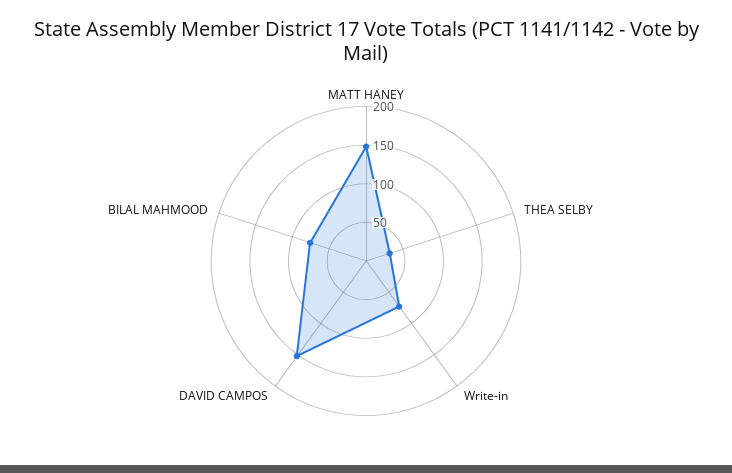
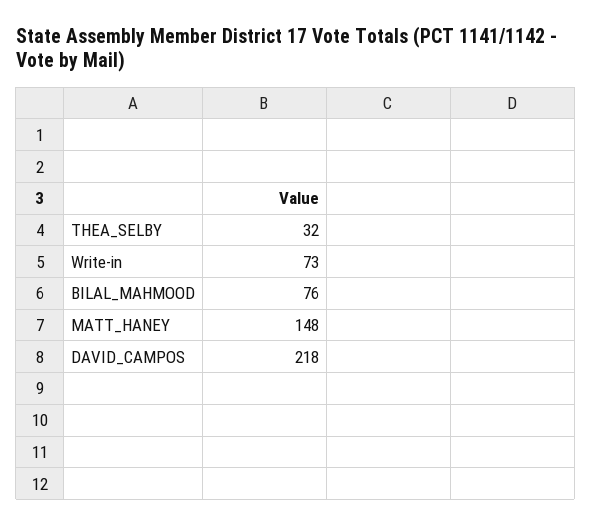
DAVID CAMPOS: 150 -> 218

